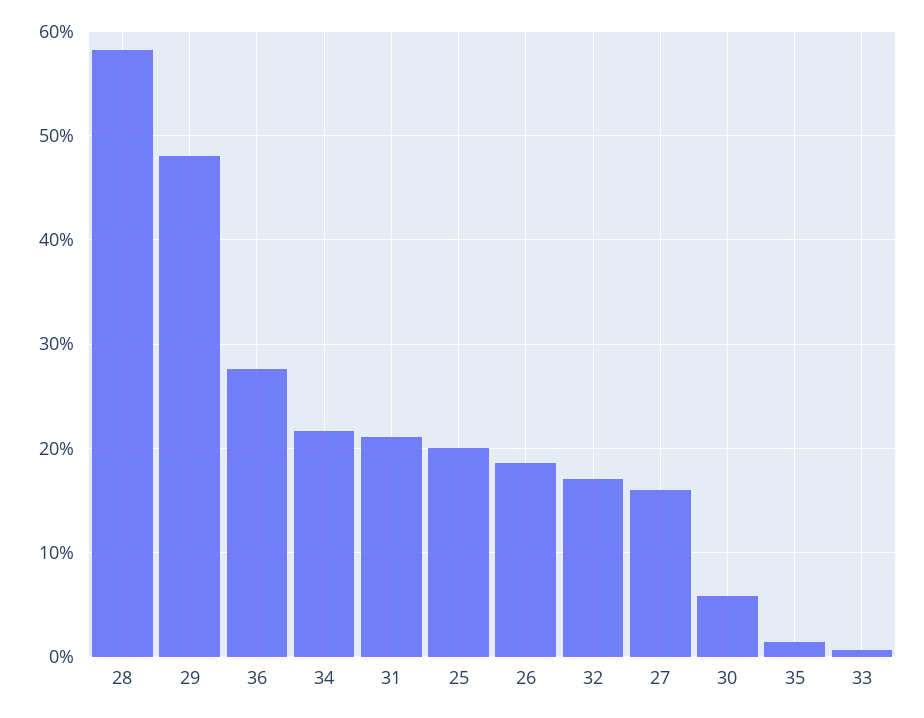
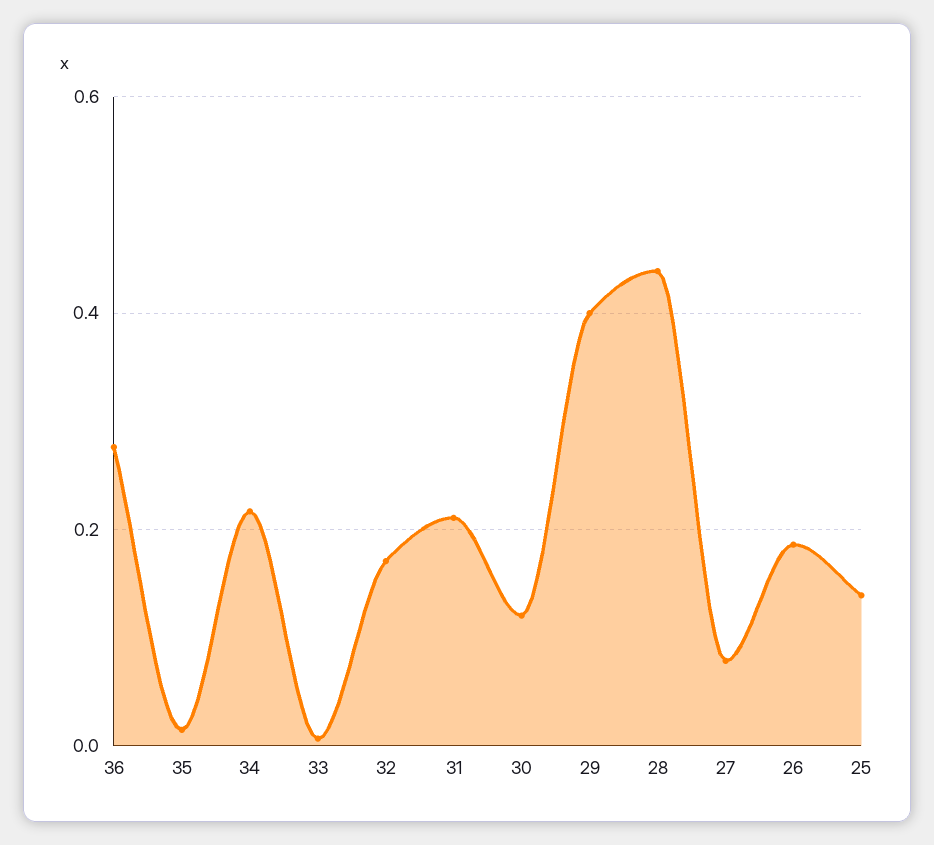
28: 0.58 -> 0.44
29: 0.48 -> 0.4
25: 0.2 -> 0.14
27: 0.16 -> 0.08
30: 0.06 -> 0.12

